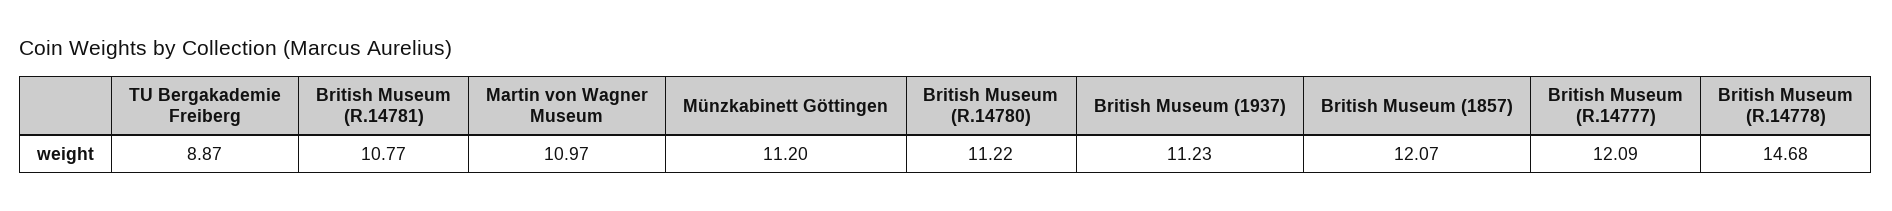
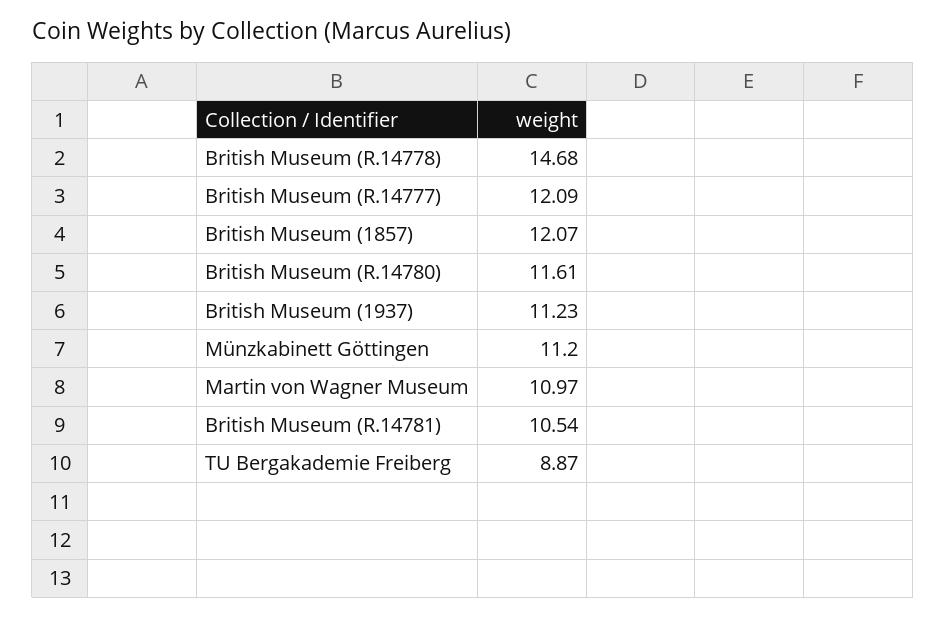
British Museum (R.14781): 10.77 -> 10.54
British Museum (R.14780): 11.22 -> 11.61

